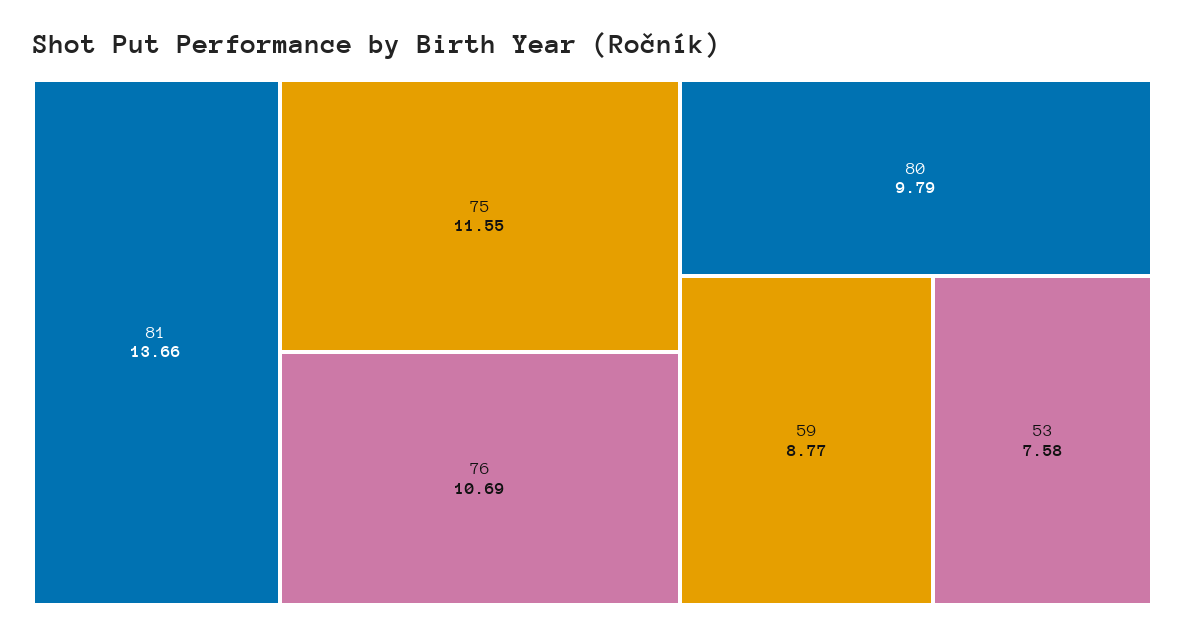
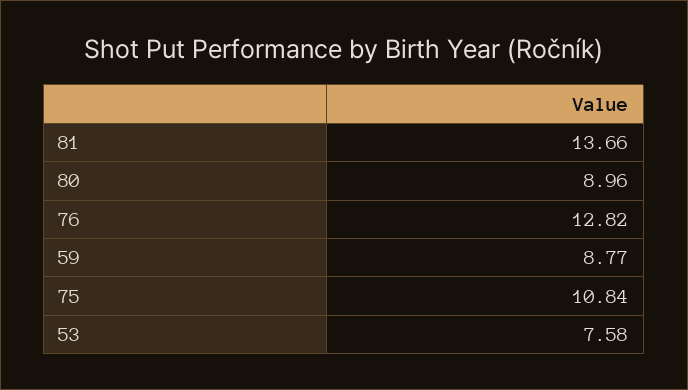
75: 11.55 -> 10.84
76: 10.69 -> 12.82
80: 9.79 -> 8.96

